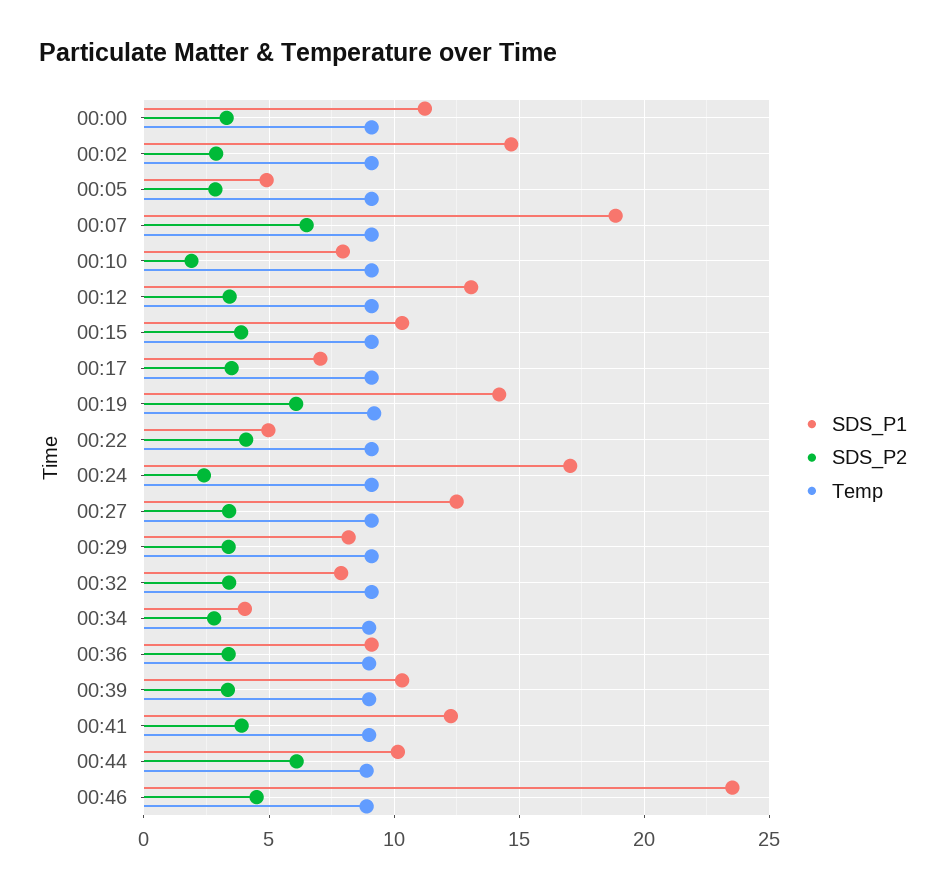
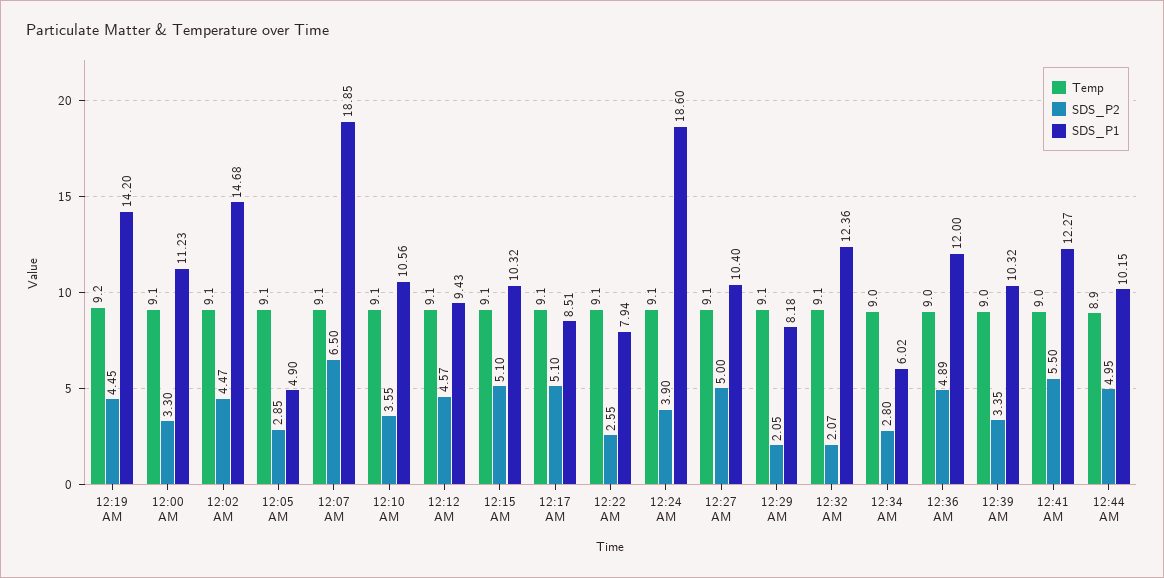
SDS_P2, 00:02: 3 -> 4.47
SDS_P1, 00:10: 8 -> 10.56
SDS_P2, 00:10: 2 -> 3.55
SDS_P1, 00:12: 13 -> 9.43
SDS_P2, 00:12: 3.5 -> 4.57
SDS_P2, 00:15: 4 -> 5.1
SDS_P1, 00:17: 7 -> 8.51
SDS_P2, 00:17: 3.5 -> 5.1
SDS_P2, 00:19: 6 -> 4.45
SDS_P1, 00:22: 5 -> 7.94
SDS_P2, 00:22: 4 -> 2.55
SDS_P1, 00:24: 17 -> 18.6
SDS_P2, 00:24: 2.5 -> 3.9
SDS_P1, 00:27: 12.5 -> 10.4
SDS_P2, 00:27: 3.5 -> 5
SDS_P2, 00:29: 3.5 -> 2.05
SDS_P1, 00:32: 8 -> 12.36
SDS_P2, 00:32: 3.5 -> 2.07
SDS_P1, 00:34: 4 -> 6.02
SDS_P1, 00:36: 9 -> 12
SDS_P2, 00:36: 3.5 -> 4.89
SDS_P2, 00:41: 4 -> 5.5
SDS_P2, 00:44: 6 -> 4.95
SDS_P1, 00:46: 23.5 -> none
SDS_P2, 00:46: 4.5 -> none
Temp, 00:46: 9 -> none

